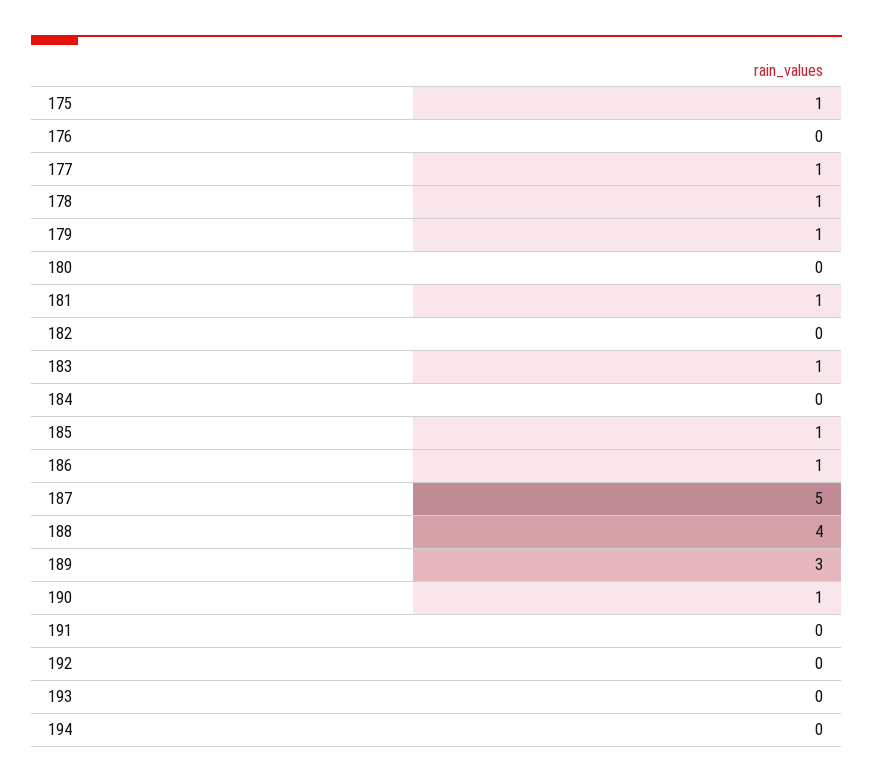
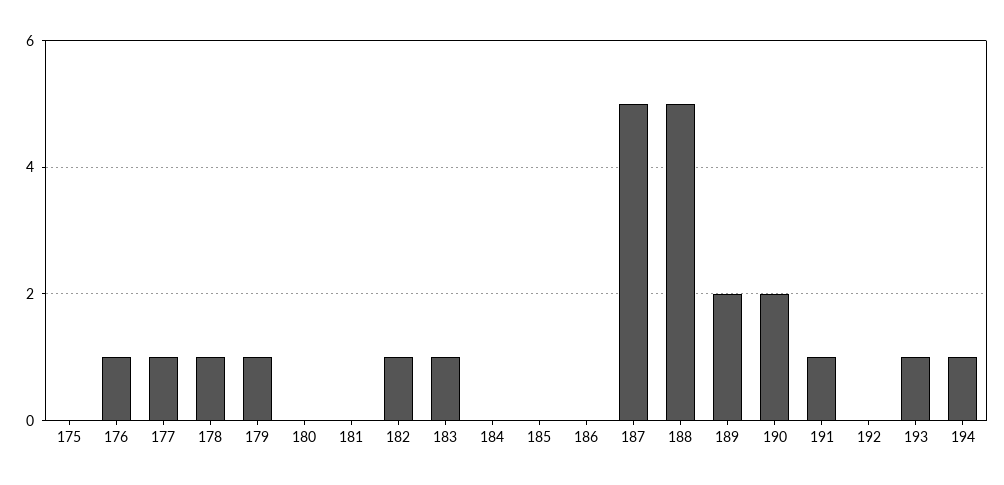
175: 1 -> 0
176: 0 -> 1
181: 1 -> 0
182: 0 -> 1
185: 1 -> 0
186: 1 -> 0
188: 4 -> 5
189: 3 -> 2
190: 1 -> 2
191: 0 -> 1
193: 0 -> 1
194: 0 -> 1

